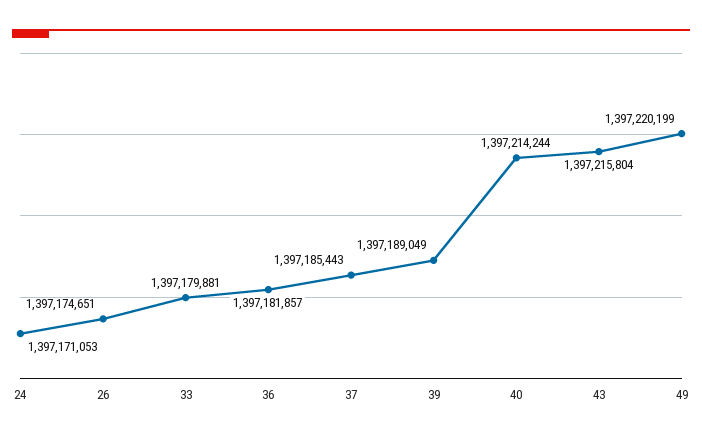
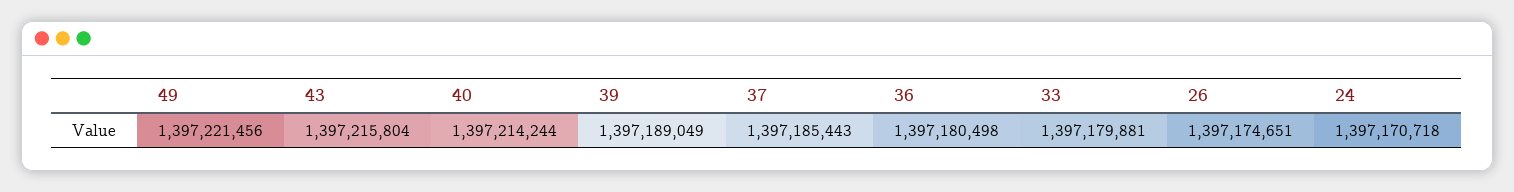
24: 1397171053 -> 1397170718
36: 1397181857 -> 1397180498
49: 1397220199 -> 1397221456

